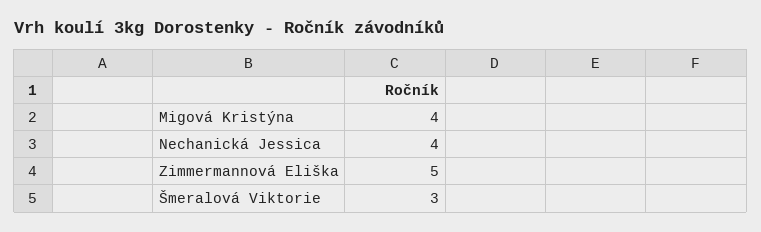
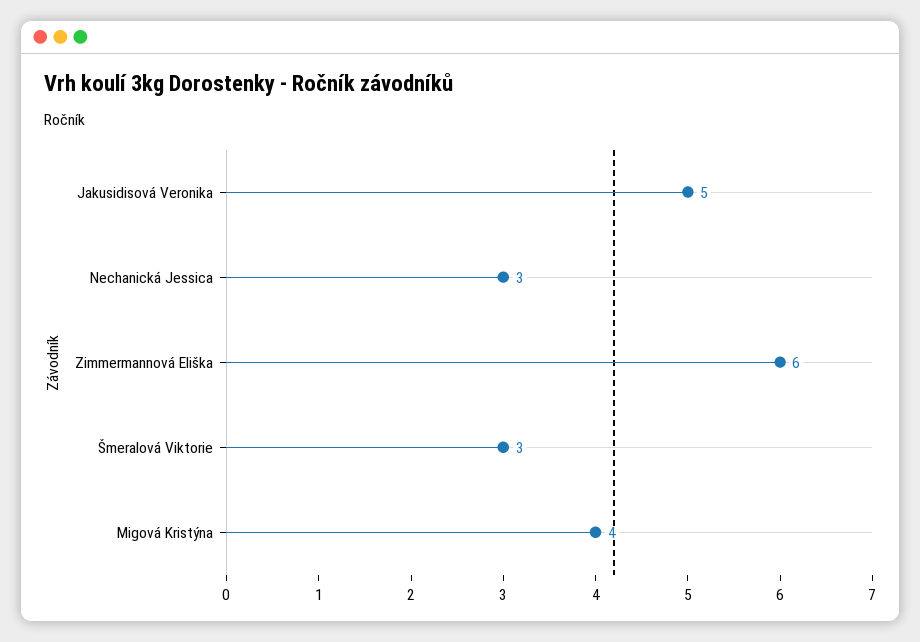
Nechanická Jessica: 4 -> 3
Zimmermannová Eliška: 5 -> 6
Jakusidisová Veronika: none -> 5

